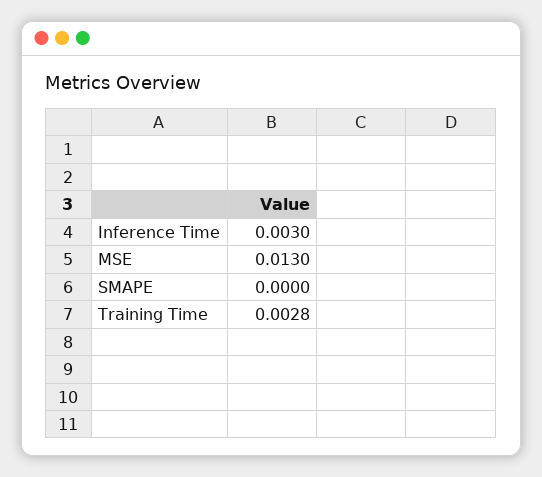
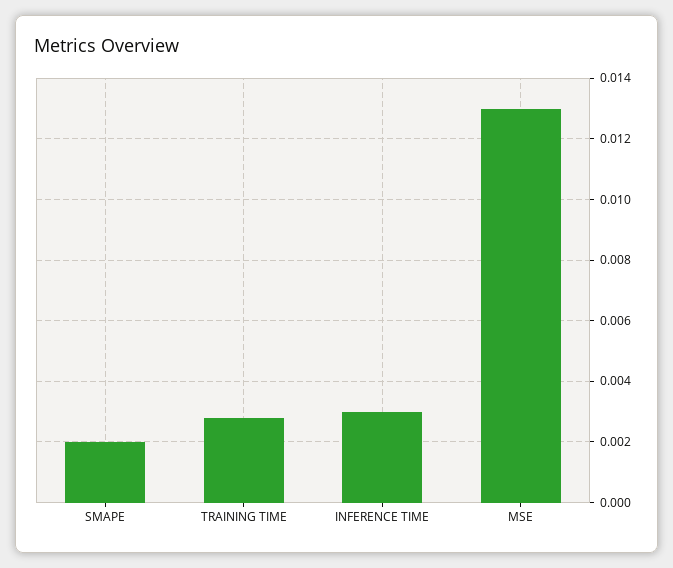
SMAPE: 0 -> 0.002

